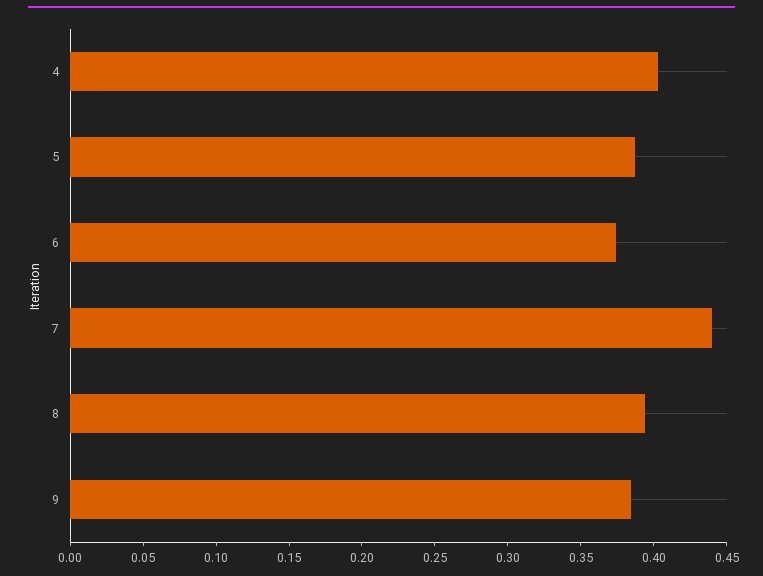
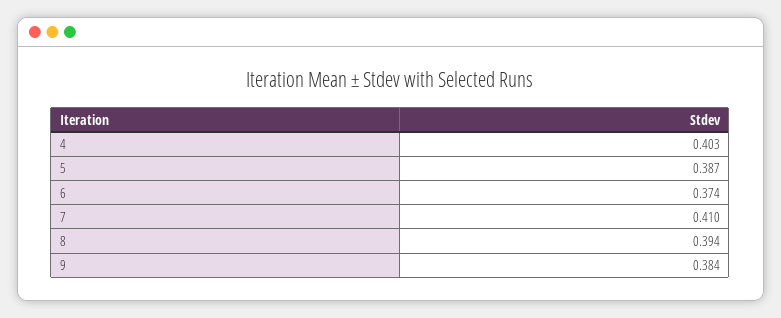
7: 0.44 -> 0.41

